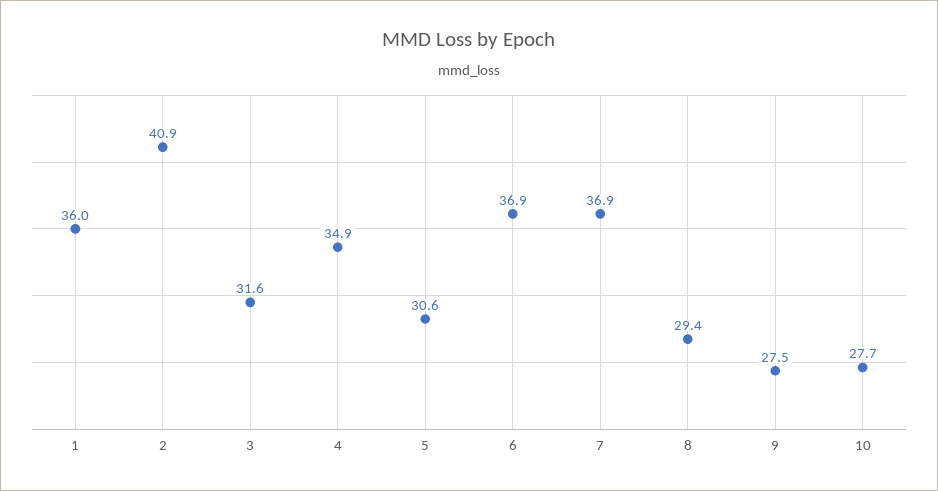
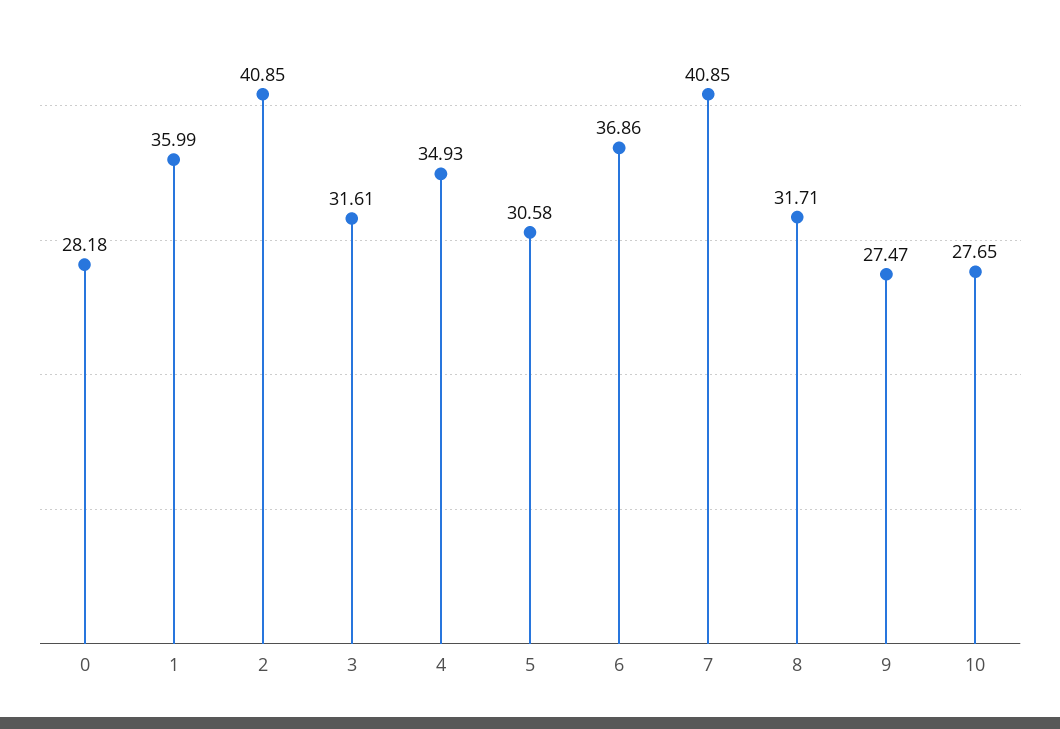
7: 36.9 -> 40.85
8: 29.4 -> 31.71
0: none -> 28.18

